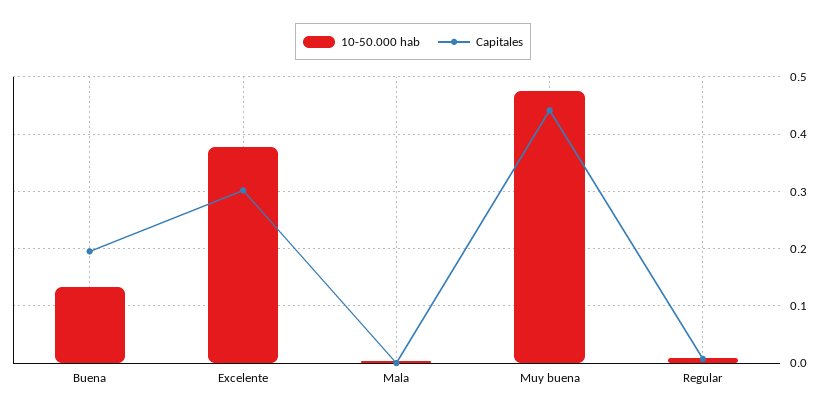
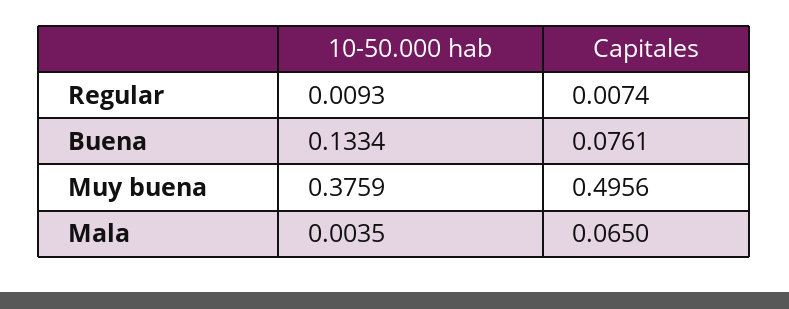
Capitales, Buena: 0.2 -> 0.0761
10-50.000 hab, Excelente: 0.38 -> none
Capitales, Excelente: 0.3 -> none
Capitales, Mala: 0 -> 0.065
10-50.000 hab, Muy buena: 0.48 -> 0.3759
Capitales, Muy buena: 0.44 -> 0.4956

